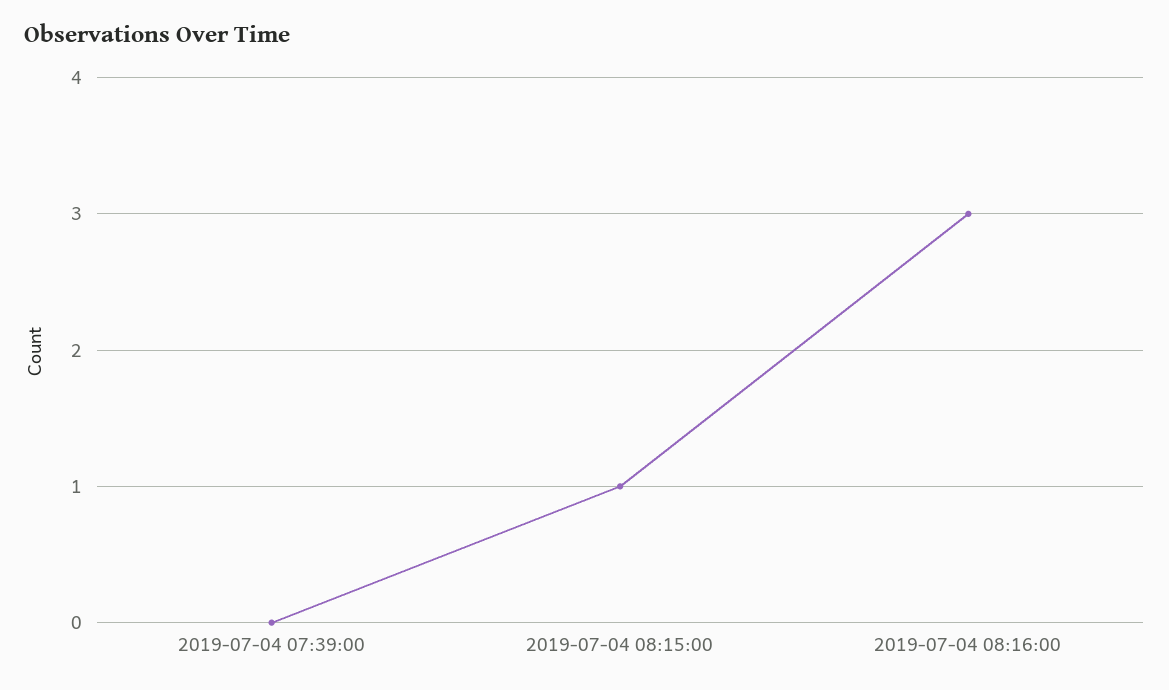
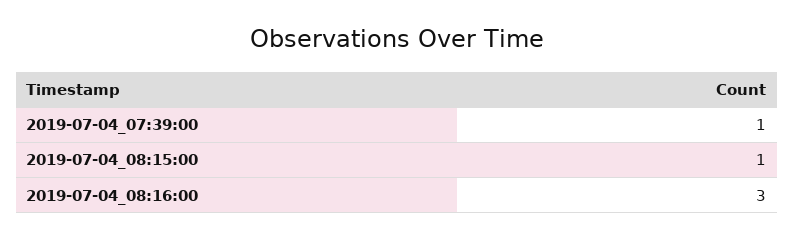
2019-07-04 07:39:00: 0 -> 1

